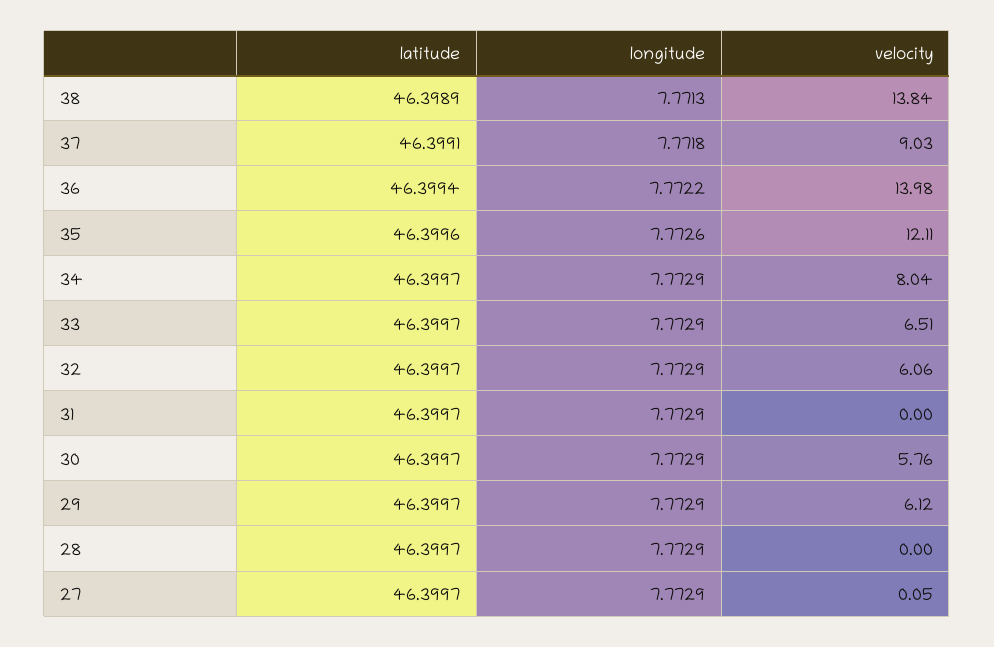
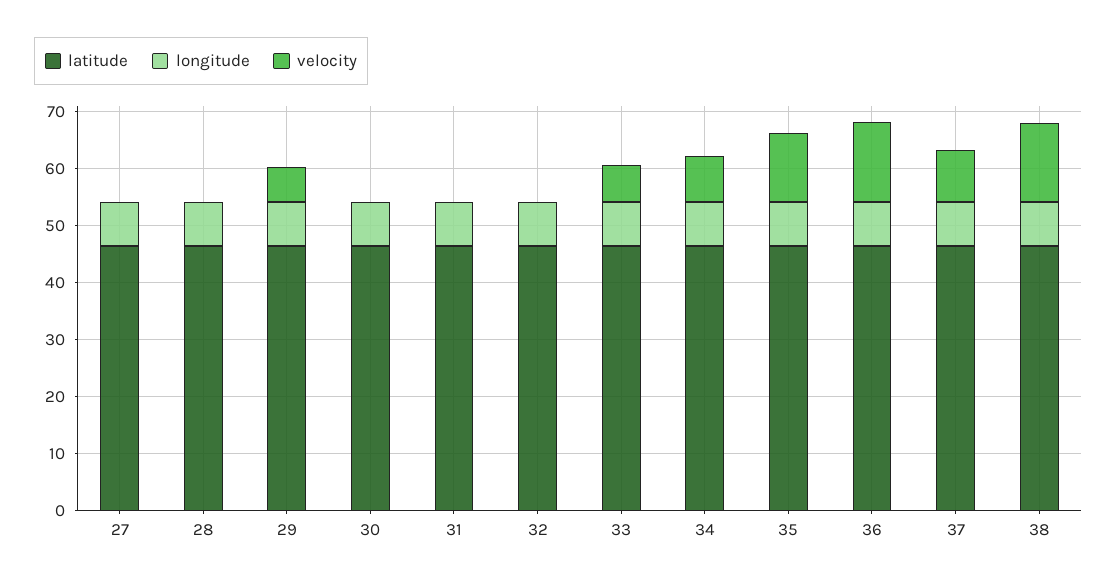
velocity, 32: 6.06 -> 0
velocity, 30: 5.76 -> 0

